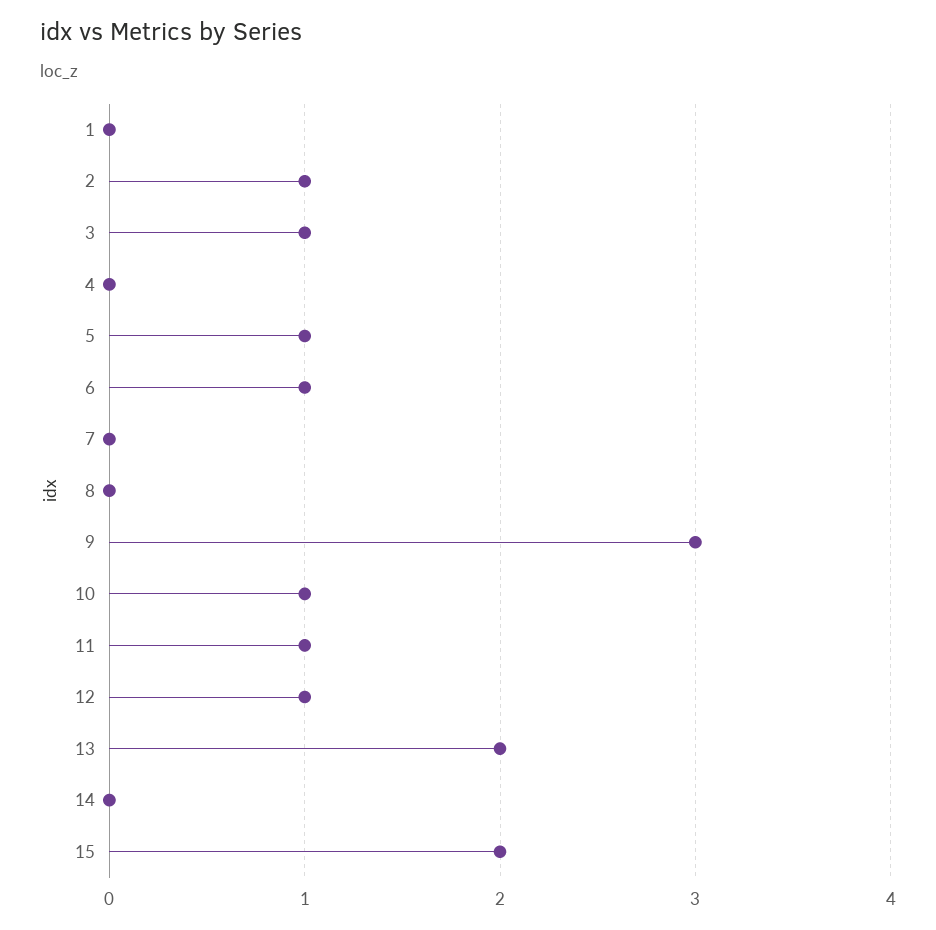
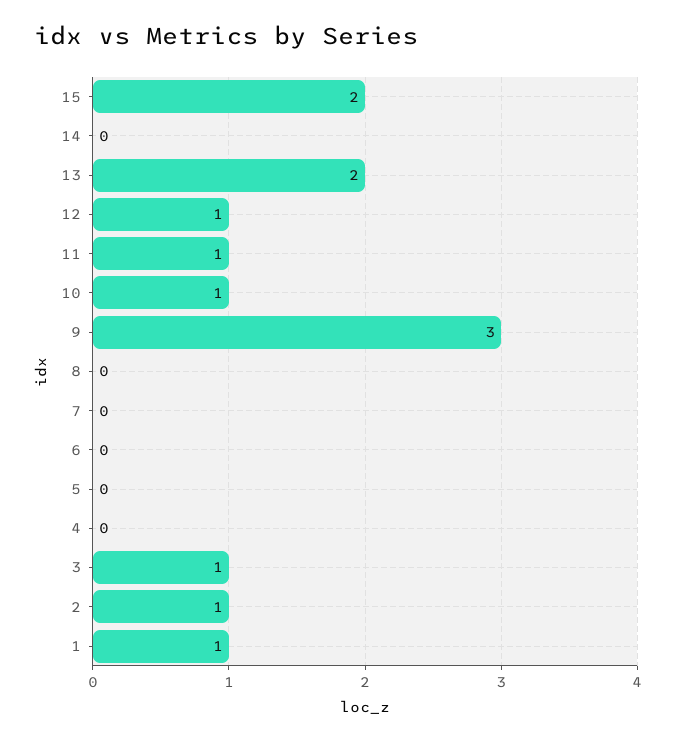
1: 0 -> 1
5: 1 -> 0
6: 1 -> 0

